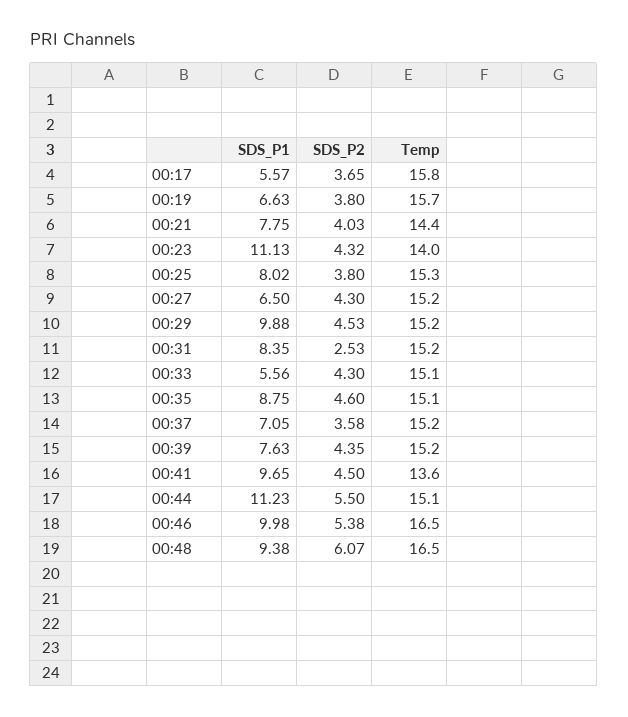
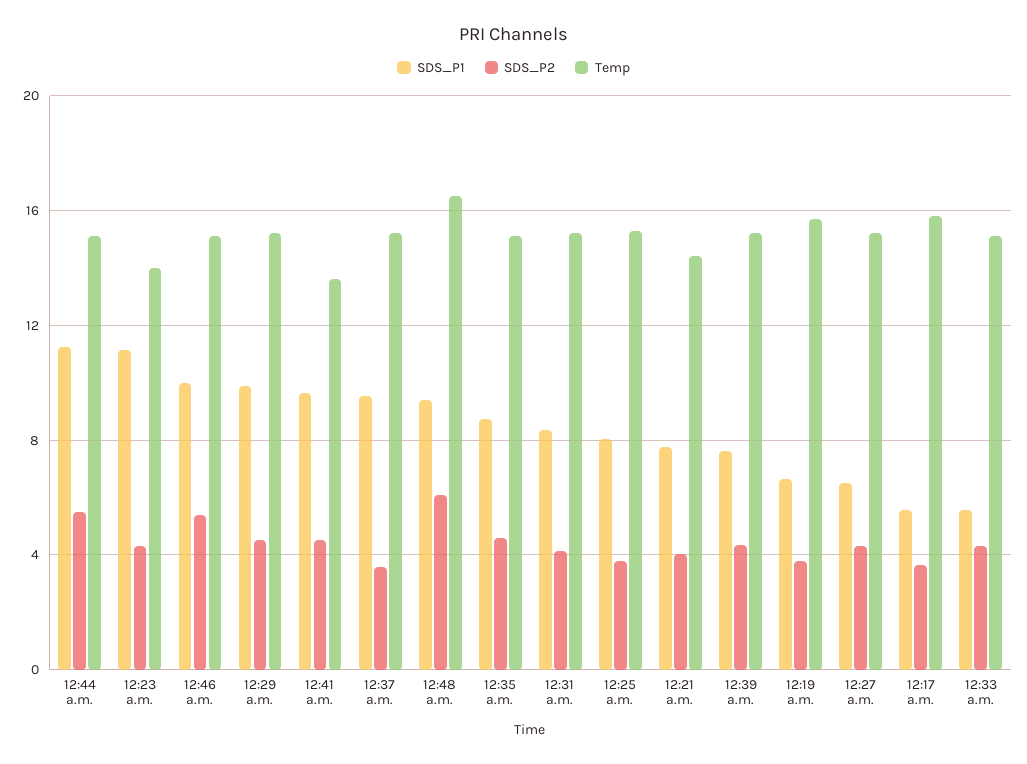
SDS_P2, 00:31: 2.53 -> 4
SDS_P1, 00:37: 7.05 -> 9.5
Temp, 00:46: 16.5 -> 15

